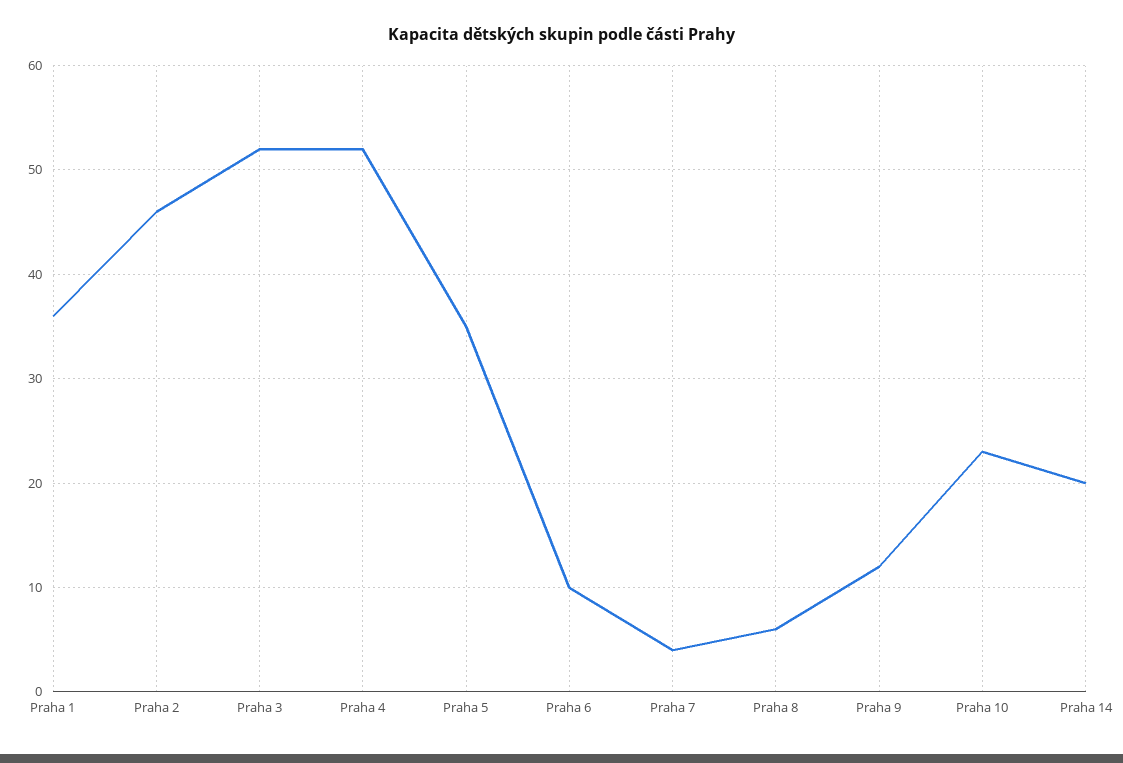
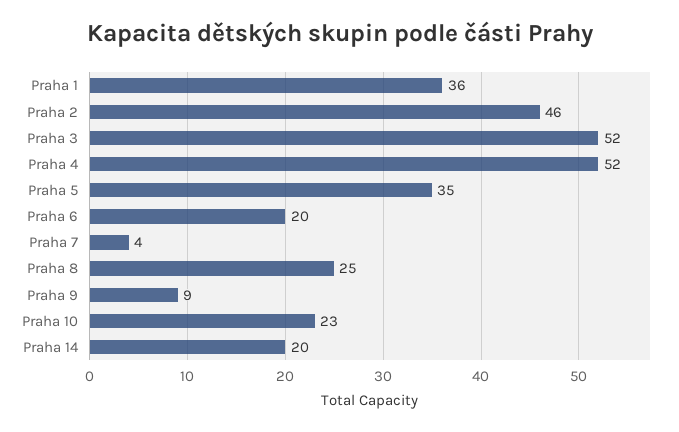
Praha 6: 10 -> 20
Praha 8: 6 -> 25
Praha 9: 12 -> 9

